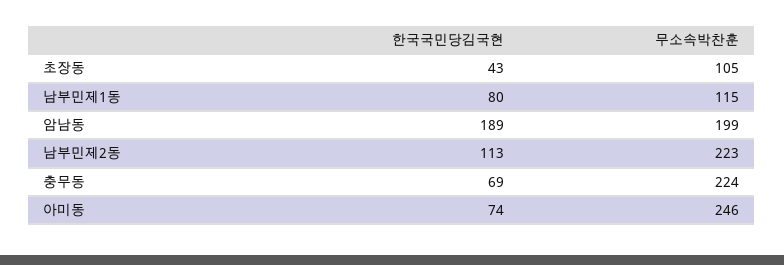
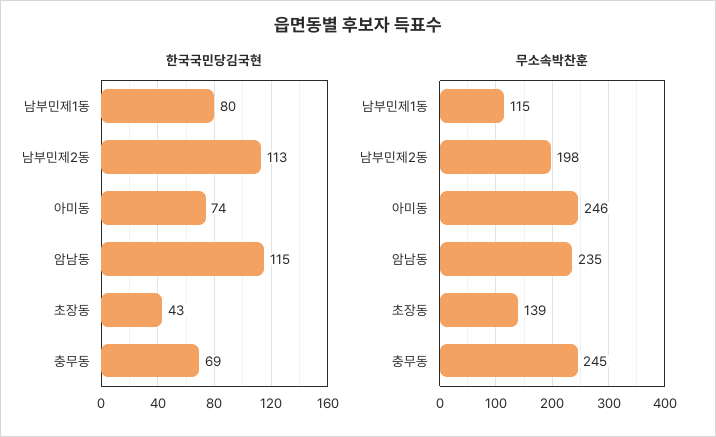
무소속박찬훈, 초장동: 105 -> 139
한국국민당김국현, 암남동: 189 -> 115
무소속박찬훈, 암남동: 199 -> 235
무소속박찬훈, 남부민제2동: 223 -> 198
무소속박찬훈, 충무동: 224 -> 245

